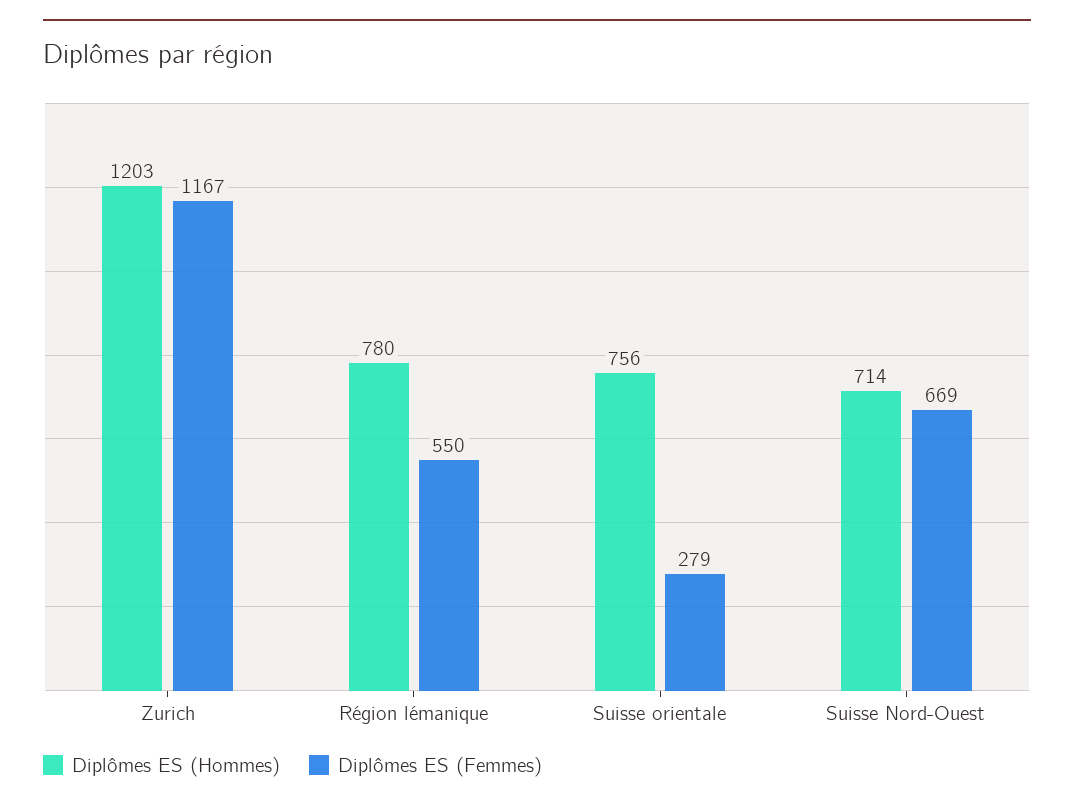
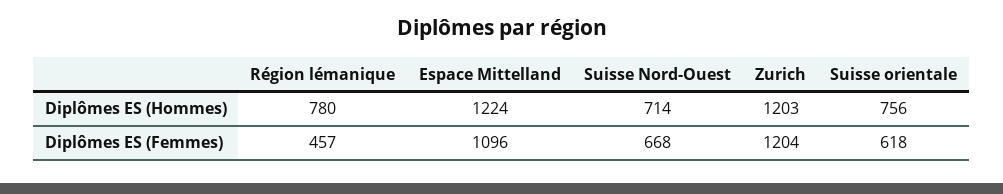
Diplômes ES (Femmes), Zurich: 1167 -> 1204
Diplômes ES (Femmes), Région lémanique: 550 -> 457
Diplômes ES (Femmes), Suisse orientale: 279 -> 618
Diplômes ES (Femmes), Suisse Nord-Ouest: 669 -> 668
Diplômes ES (Hommes), Espace Mittelland: none -> 1224
Diplômes ES (Femmes), Espace Mittelland: none -> 1096

